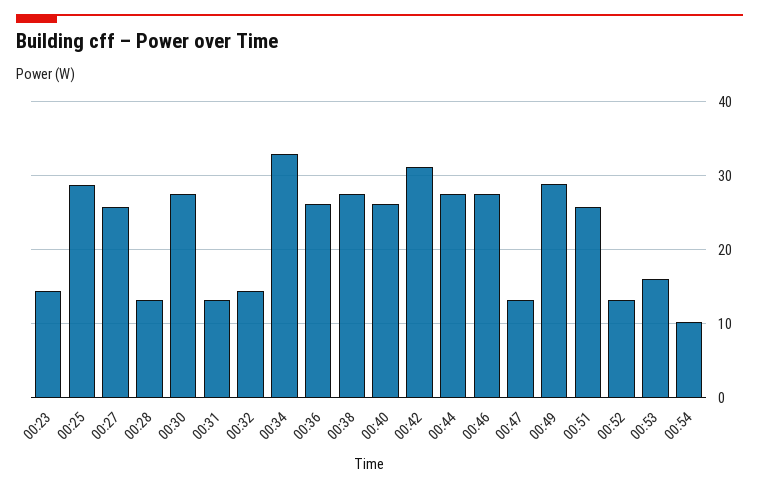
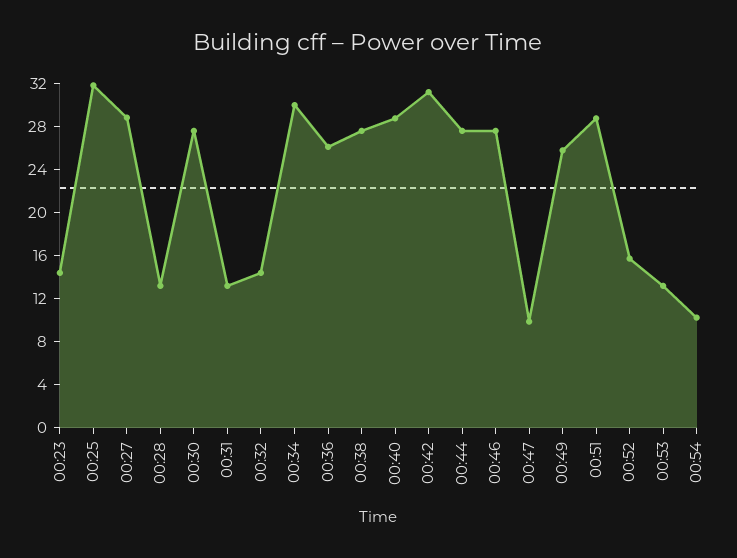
00:25: 29 -> 32
00:27: 26 -> 29
00:34: 33 -> 30
00:40: 26 -> 29
00:47: 13 -> 10
00:49: 29 -> 26
00:51: 26 -> 29
00:52: 13 -> 16
00:53: 16 -> 13

